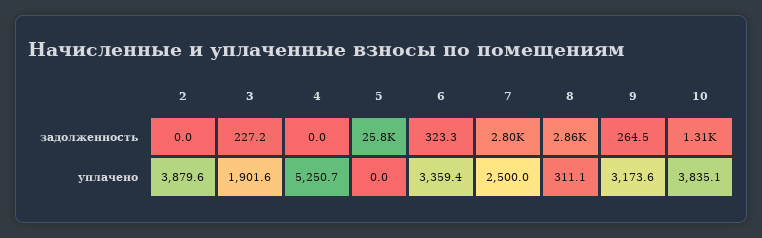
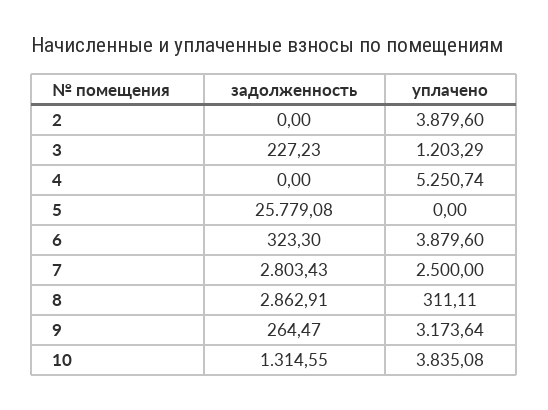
3, уплачено: 1901.6 -> 1203.29
6, уплачено: 3359.4 -> 3879.6

